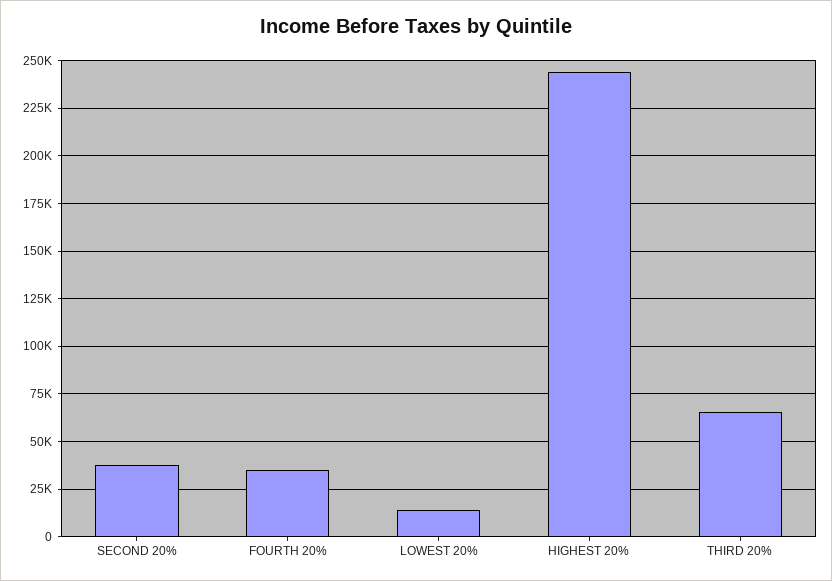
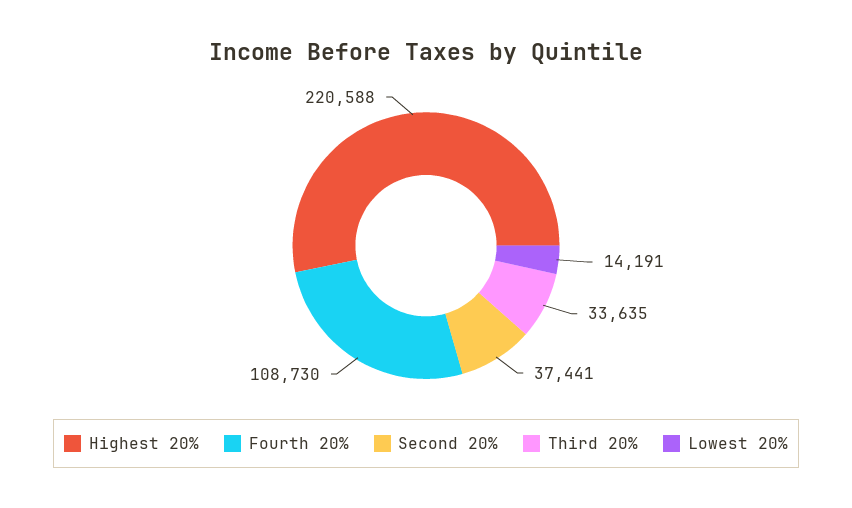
FOURTH 20%: 35000 -> 108730
HIGHEST 20%: 245000 -> 220588
THIRD 20%: 65000 -> 33635

